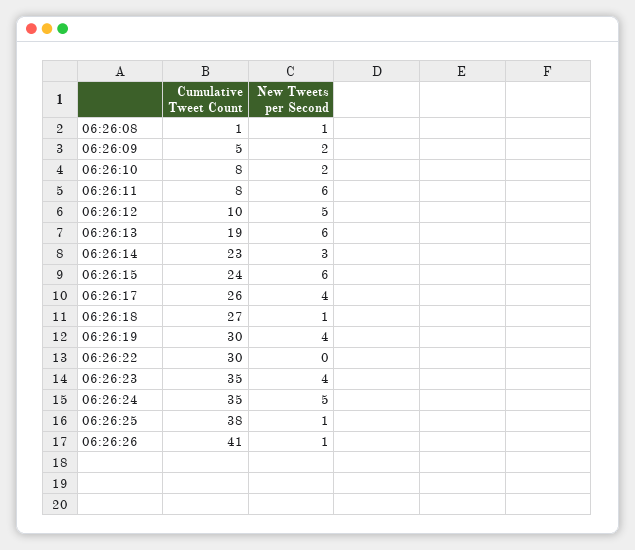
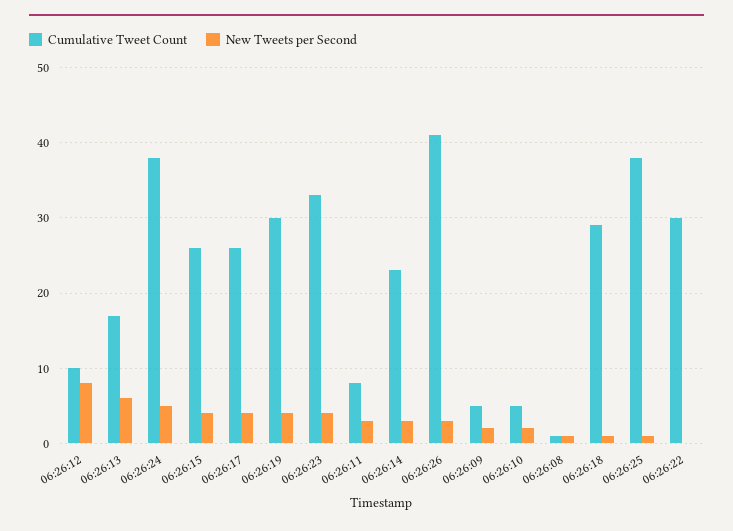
Cumulative Tweet Count, 06:26:10: 8 -> 5
New Tweets per Second, 06:26:11: 6 -> 3
New Tweets per Second, 06:26:12: 5 -> 8
Cumulative Tweet Count, 06:26:13: 19 -> 17
Cumulative Tweet Count, 06:26:15: 24 -> 26
New Tweets per Second, 06:26:15: 6 -> 4
Cumulative Tweet Count, 06:26:18: 27 -> 29
Cumulative Tweet Count, 06:26:23: 35 -> 33
Cumulative Tweet Count, 06:26:24: 35 -> 38
New Tweets per Second, 06:26:26: 1 -> 3

